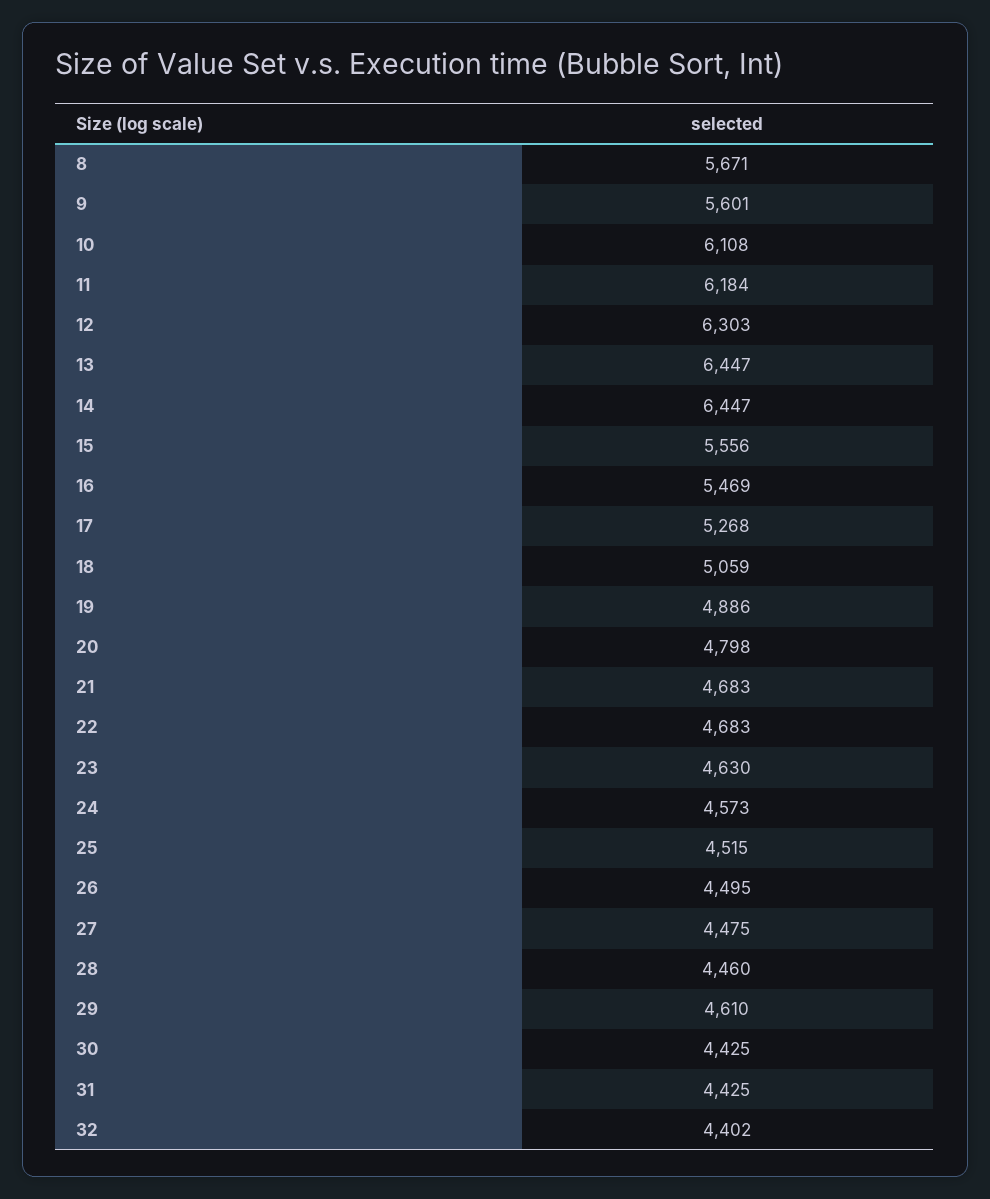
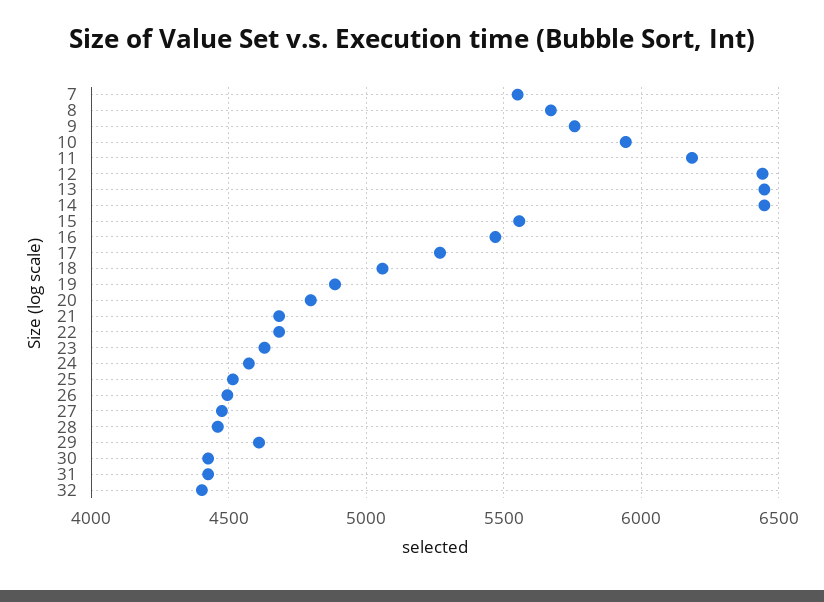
9: 5601 -> 5750
10: 6108 -> 5950
12: 6303 -> 6450
7: none -> 5550

